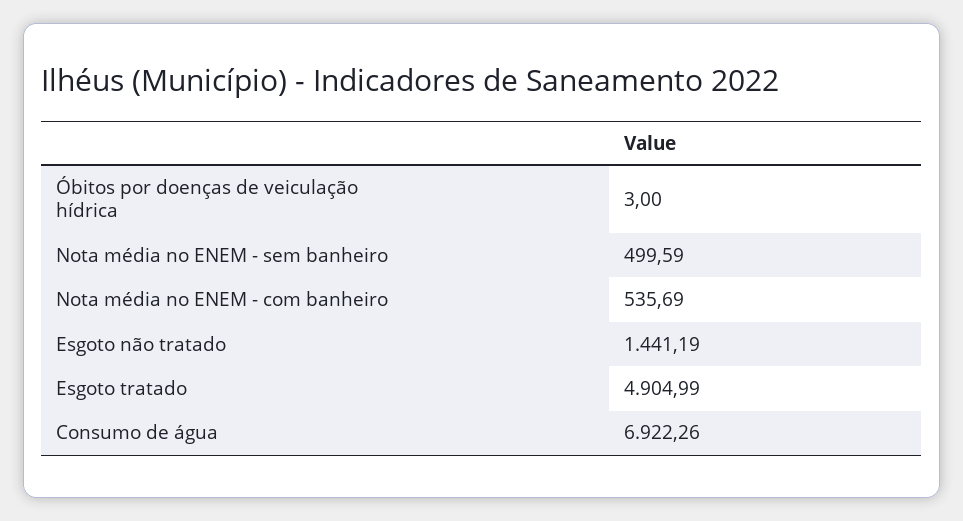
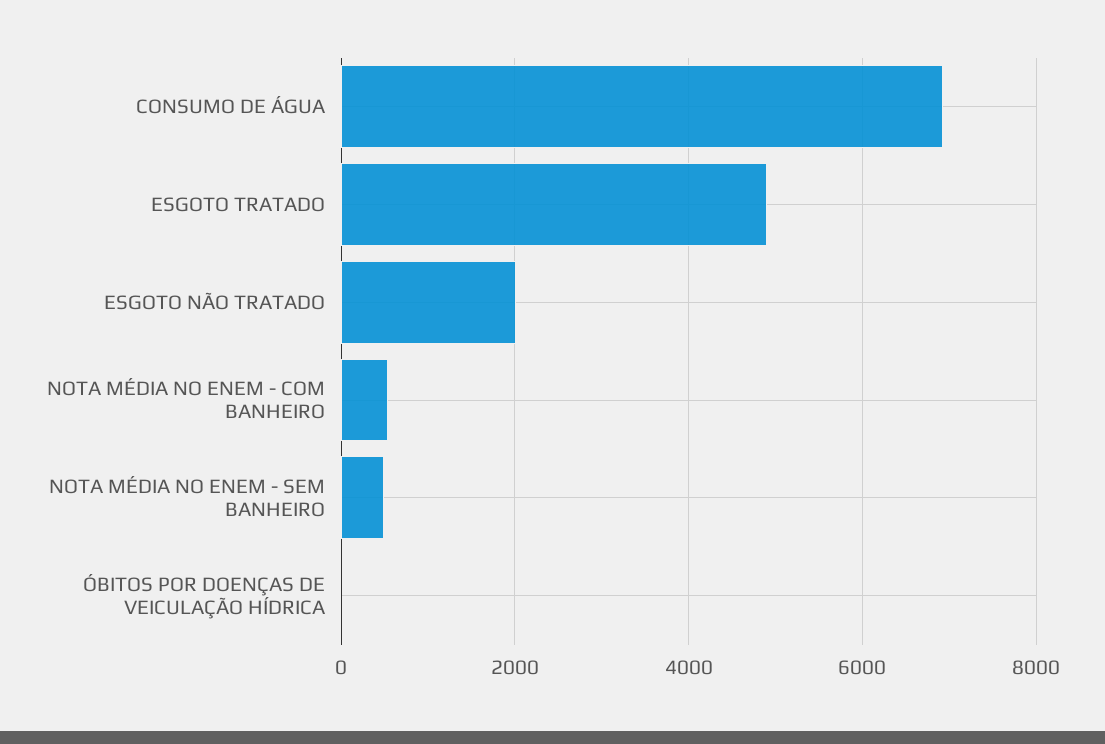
Esgoto não tratado: 1441.19 -> 2000

